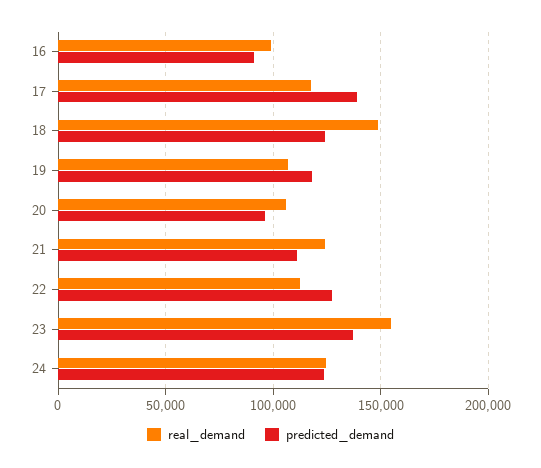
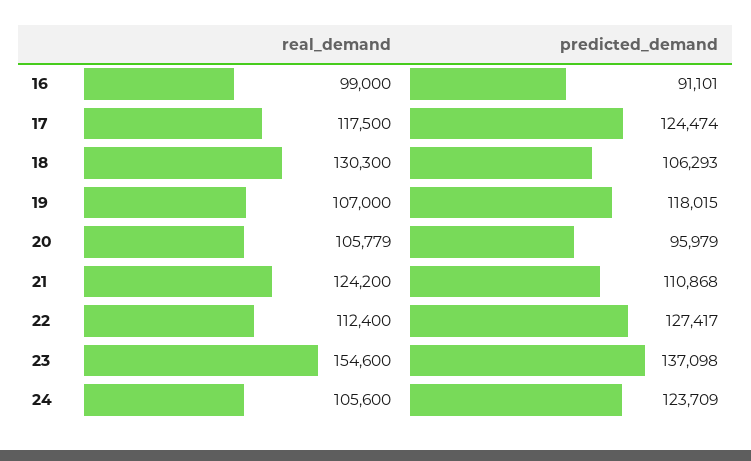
predicted_demand, 17: 140000 -> 124474
real_demand, 18: 150000 -> 130300
predicted_demand, 18: 125000 -> 106293
real_demand, 24: 125000 -> 105600

